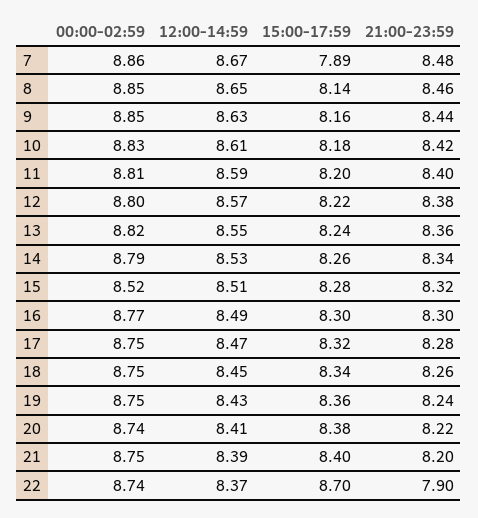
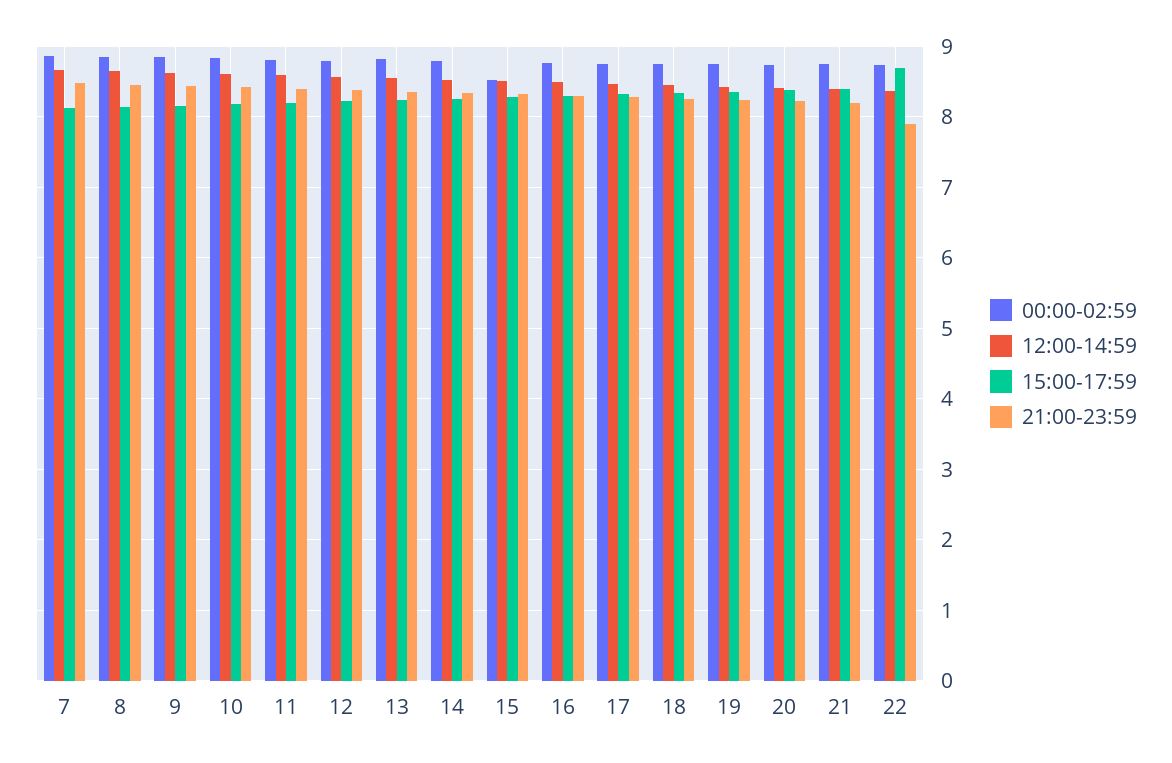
15:00-17:59, 7: 7.89 -> 8.1

